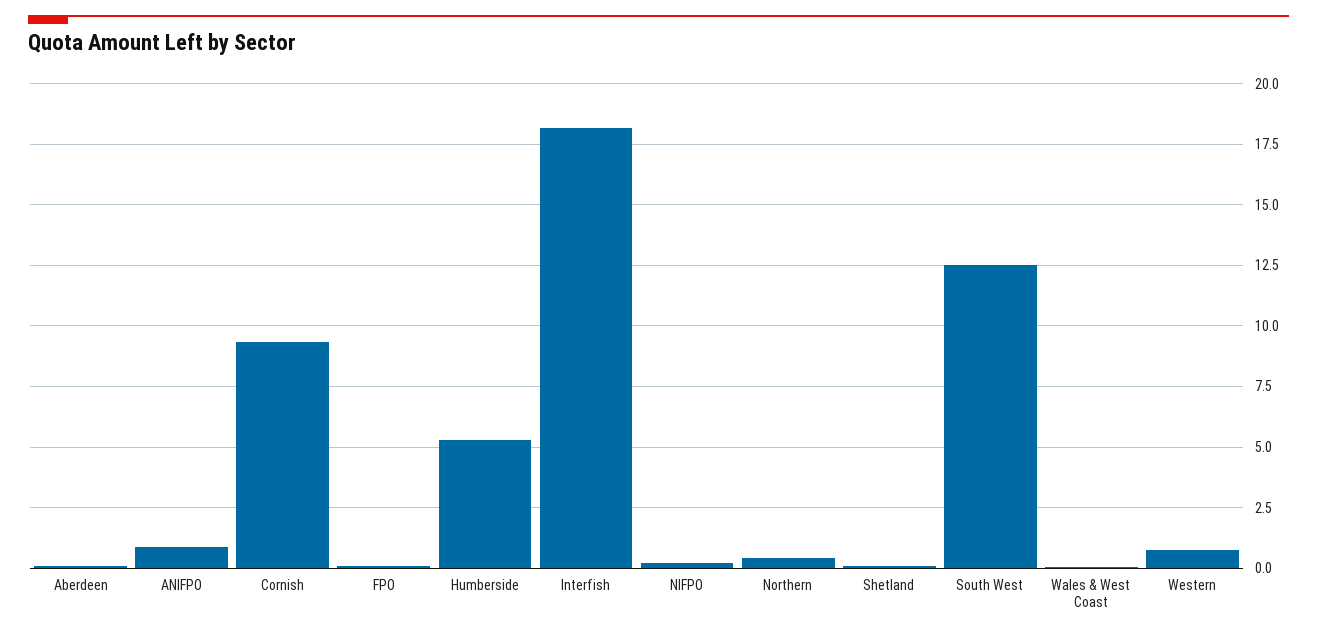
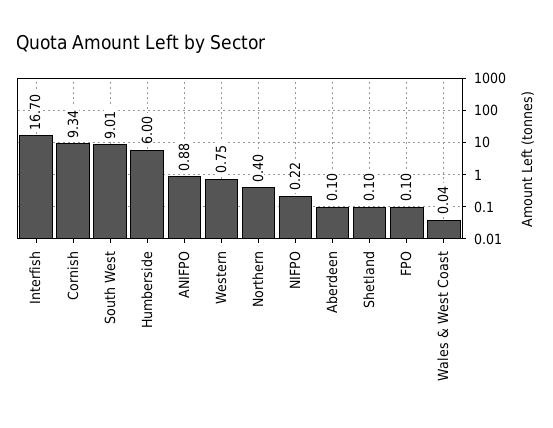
Humberside: 5.25 -> 6
Interfish: 18.25 -> 16.7
South West: 12.5 -> 9.01

